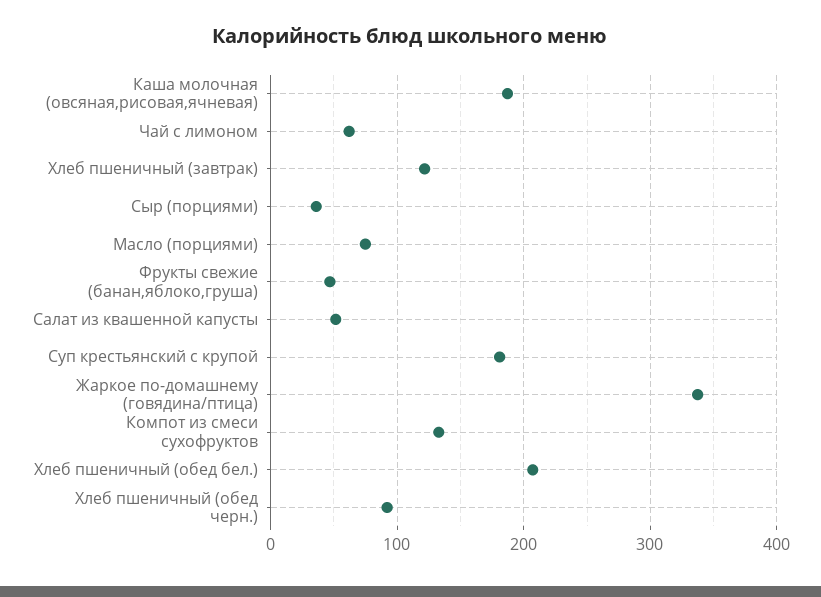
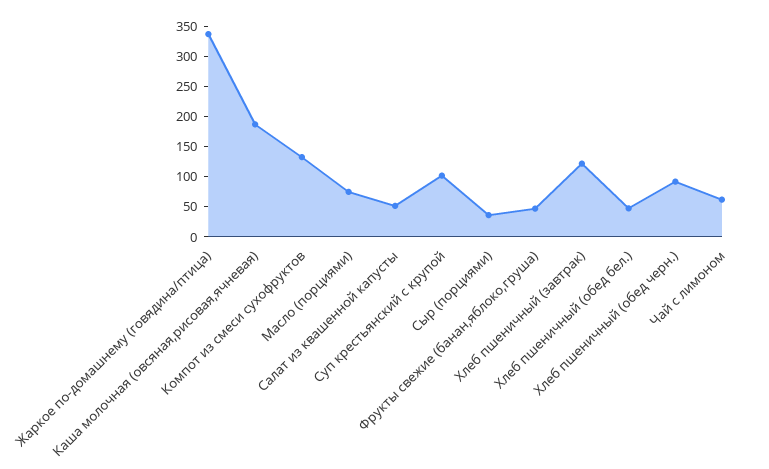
Суп крестьянский с крупой: 180 -> 100
Хлеб пшеничный (обед бел.): 210 -> 50

